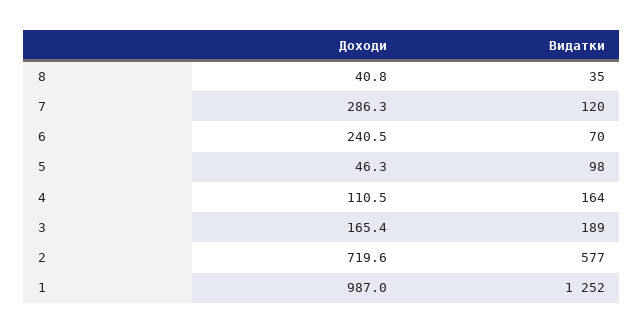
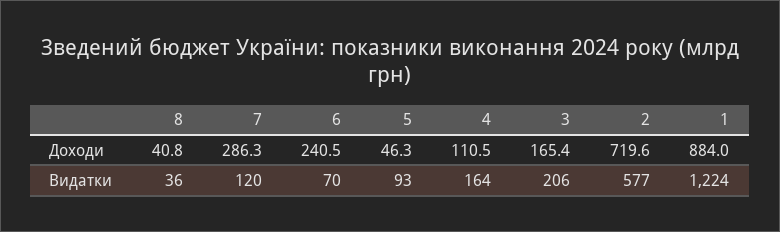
Видатки, 8: 35 -> 36
Видатки, 5: 98 -> 93
Видатки, 3: 189 -> 206
Доходи, 1: 987 -> 884
Видатки, 1: 1252 -> 1224

